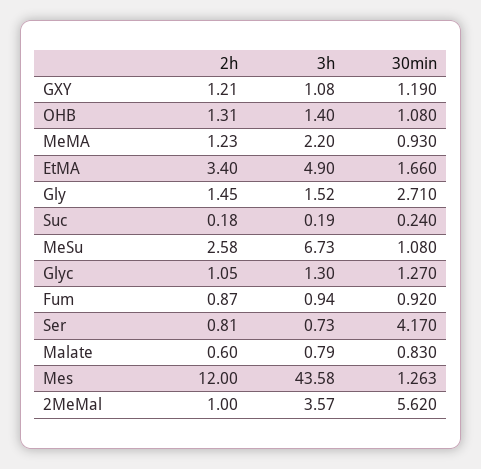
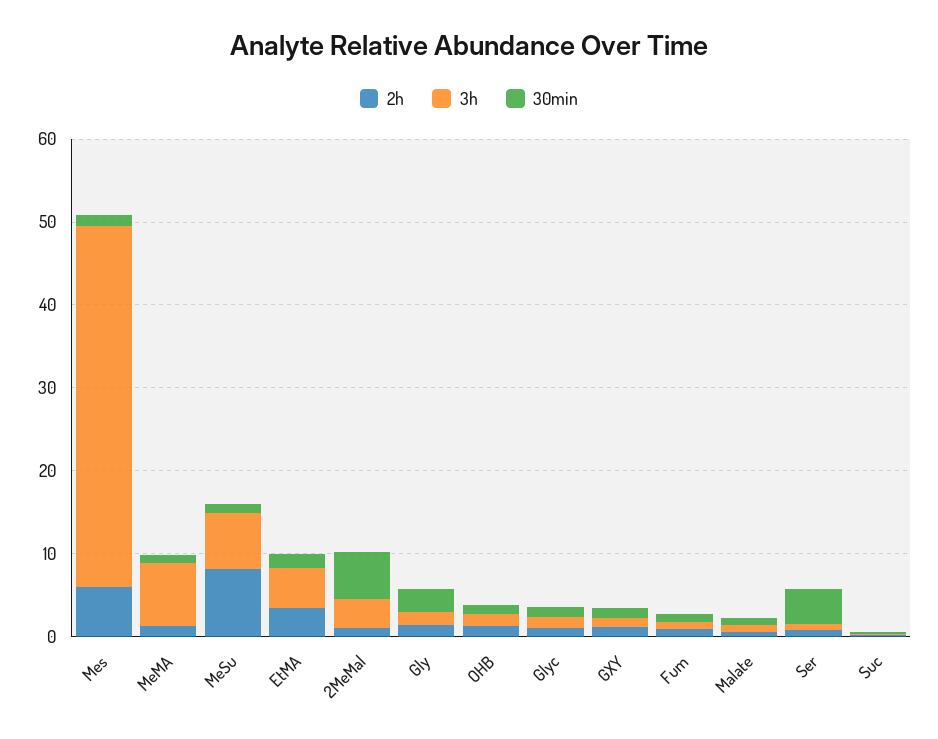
3h, MeMA: 2.2 -> 8
2h, MeSu: 2.58 -> 8
2h, Mes: 12 -> 6

